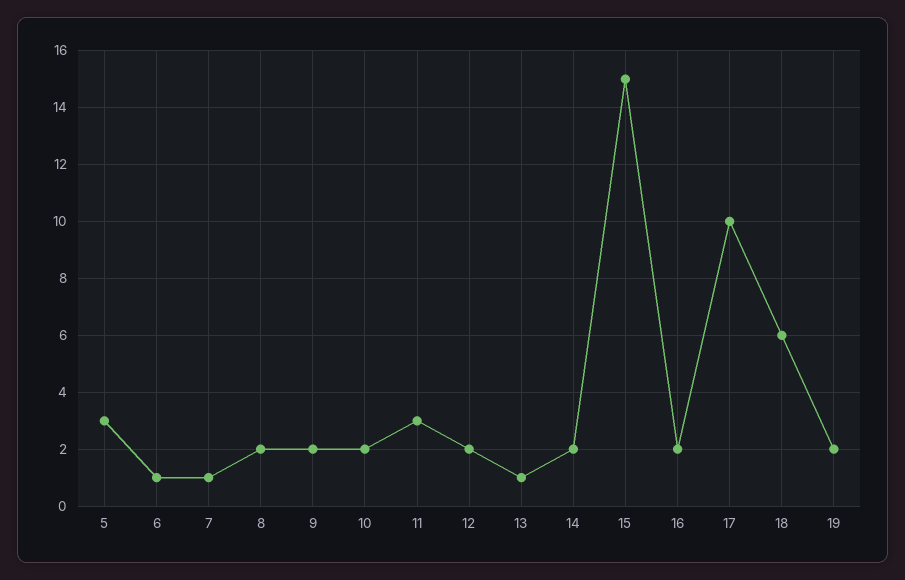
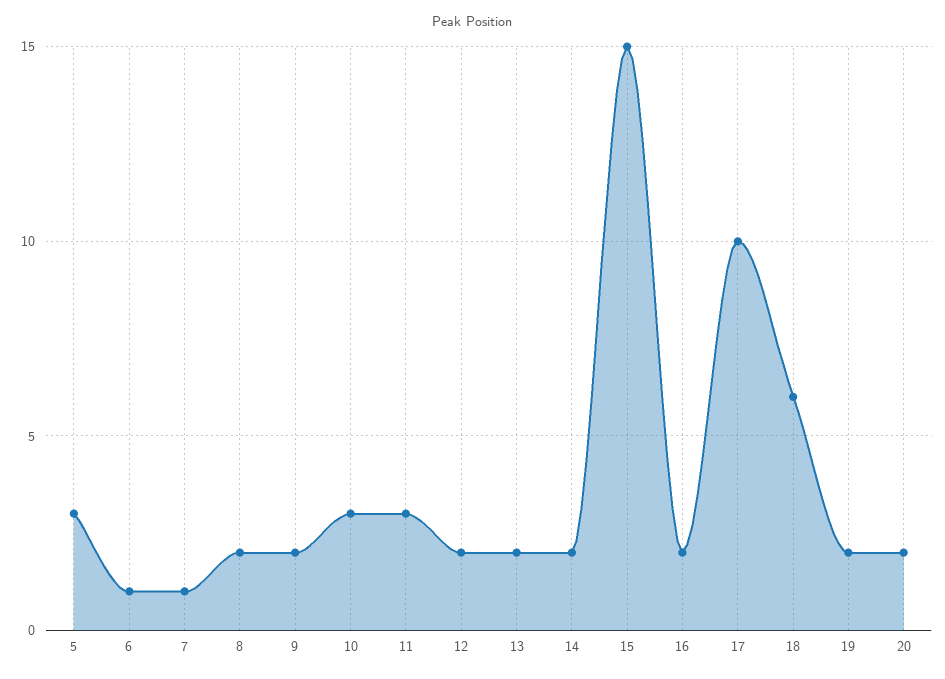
10: 2 -> 3
13: 1 -> 2
20: none -> 2

